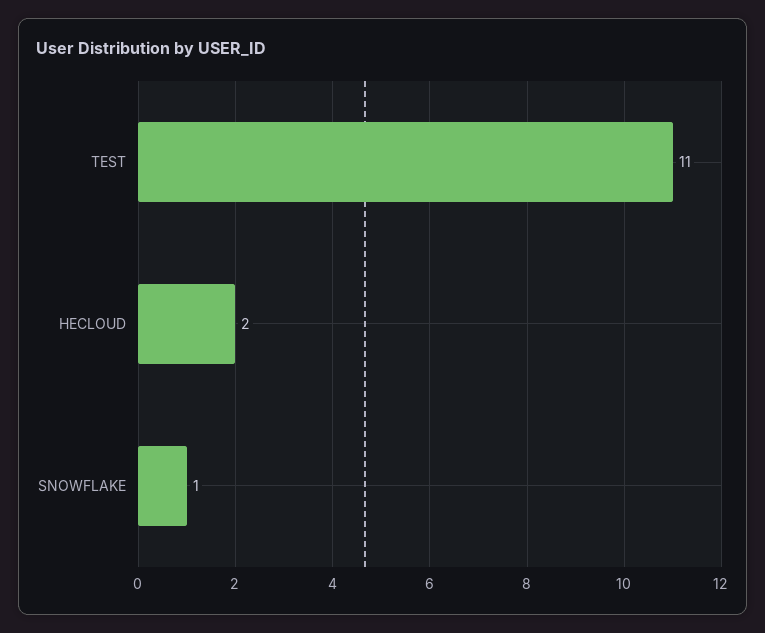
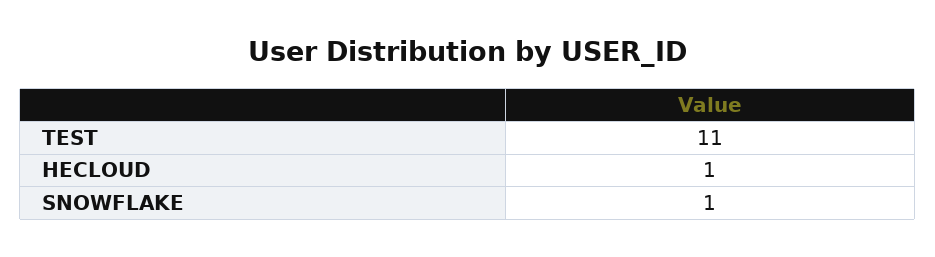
HECLOUD: 2 -> 1

